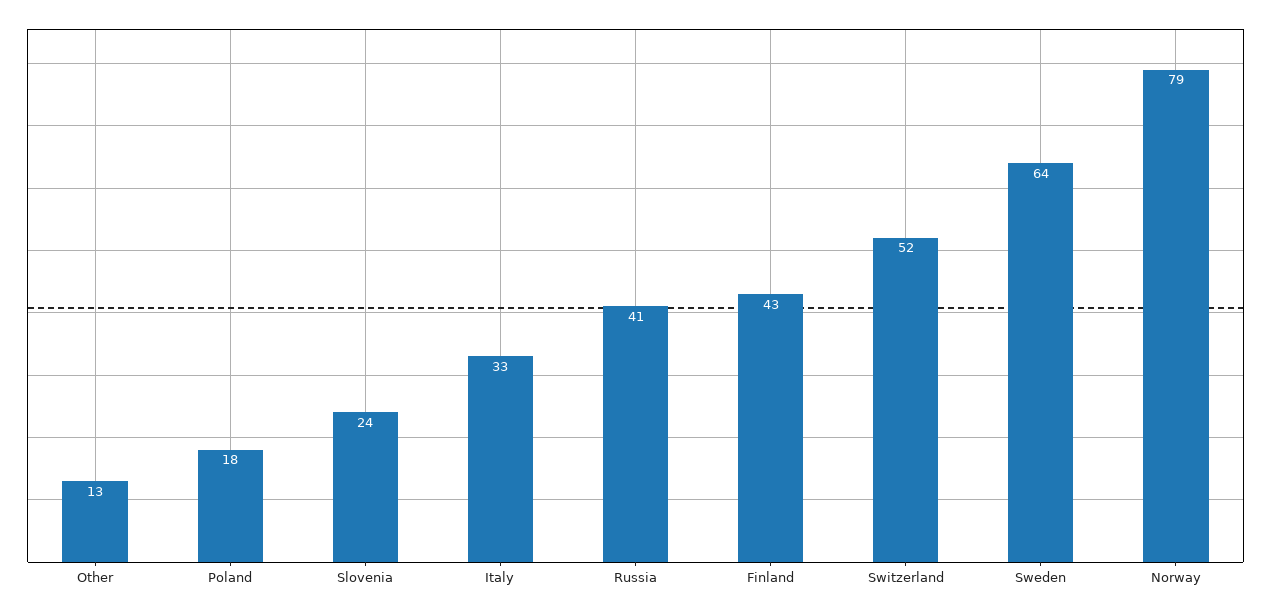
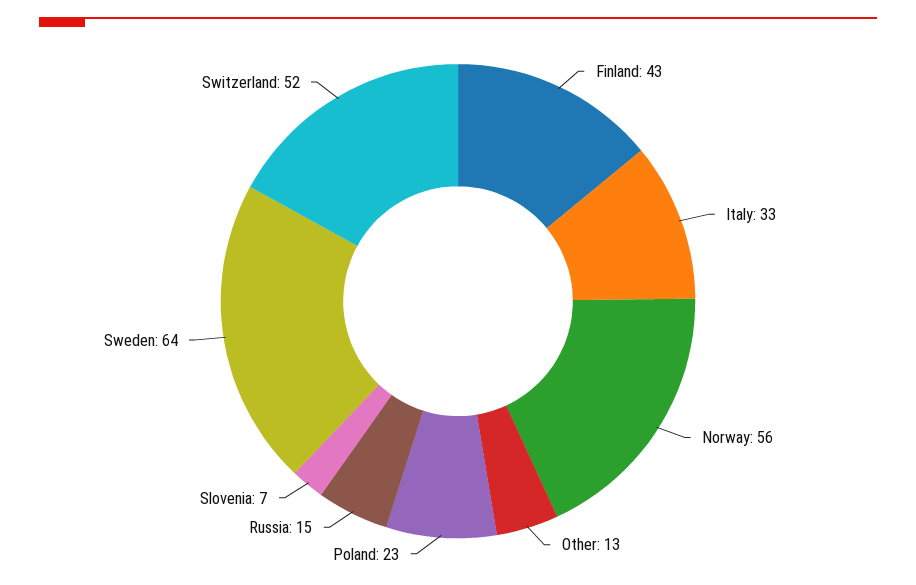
Poland: 18 -> 23
Slovenia: 24 -> 7
Russia: 41 -> 15
Norway: 79 -> 56

